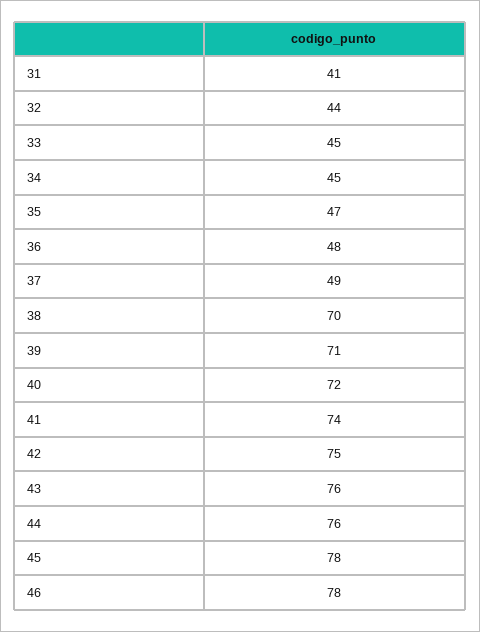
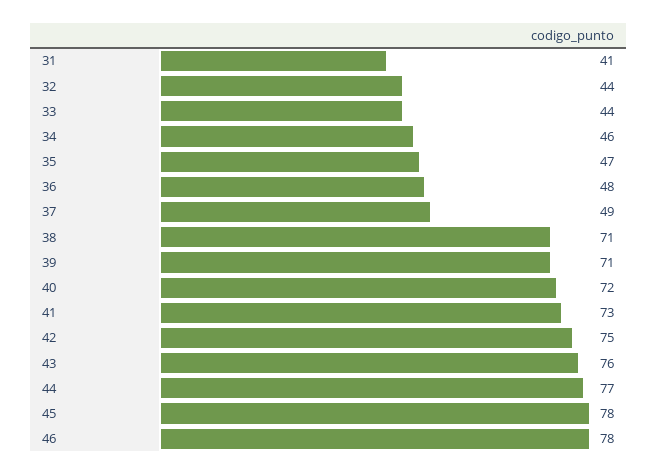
33: 45 -> 44
34: 45 -> 46
38: 70 -> 71
41: 74 -> 73
44: 76 -> 77

